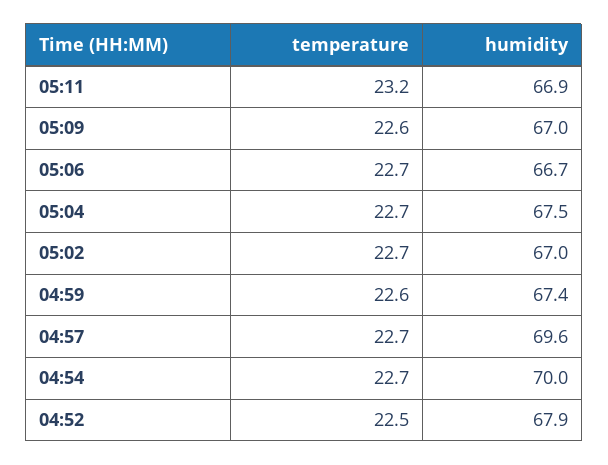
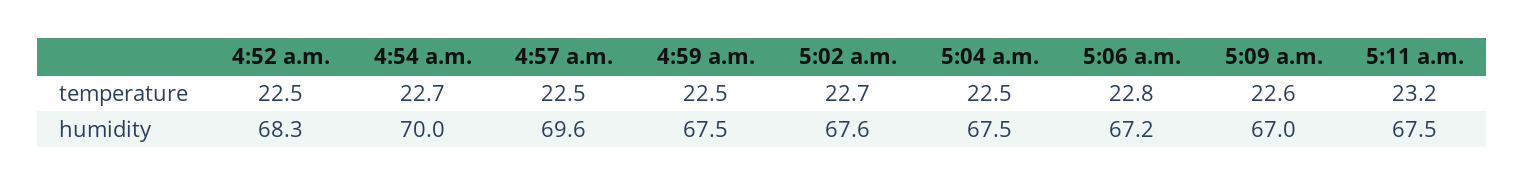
humidity, 05:11: 66.9 -> 67.5
temperature, 05:06: 22.7 -> 22.8
humidity, 05:06: 66.7 -> 67.2
temperature, 05:04: 22.7 -> 22.5
humidity, 05:02: 67 -> 67.6
temperature, 04:59: 22.6 -> 22.5
humidity, 04:59: 67.4 -> 67.5
temperature, 04:57: 22.7 -> 22.5
humidity, 04:52: 67.9 -> 68.3

